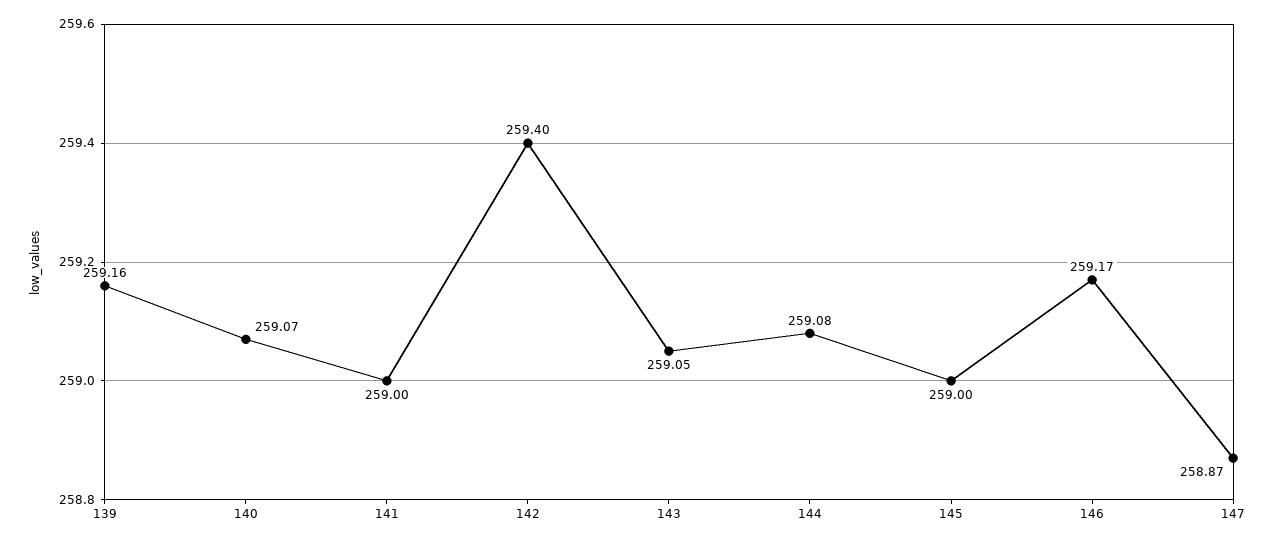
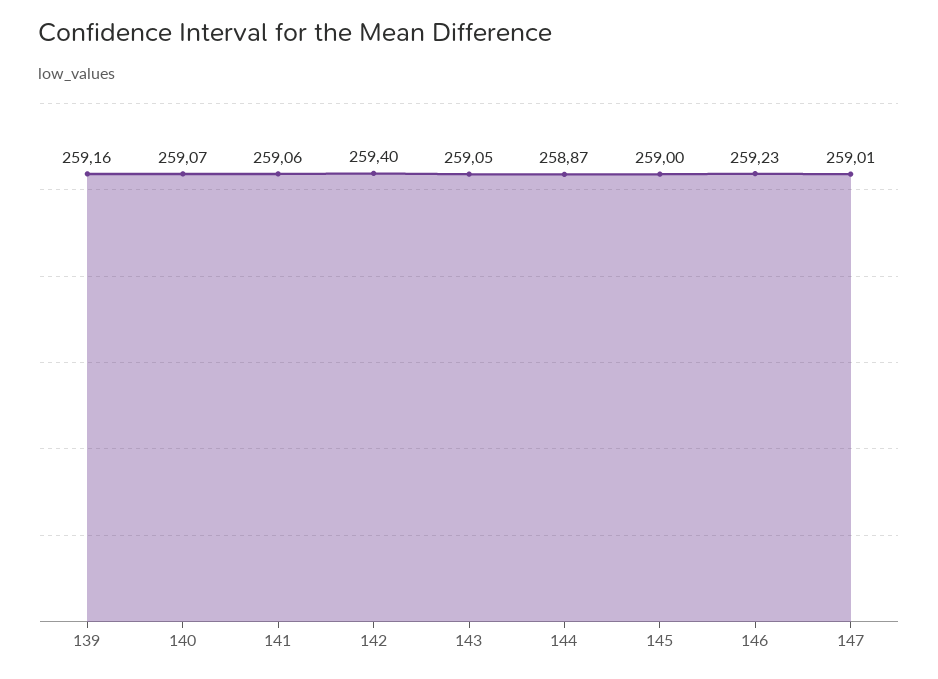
141: 259 -> 259.06
144: 259.08 -> 258.87
146: 259.17 -> 259.23
147: 258.87 -> 259.01

